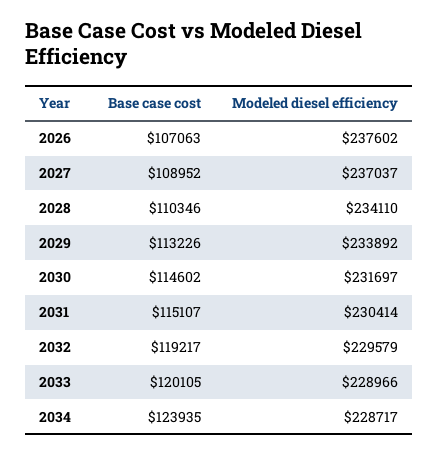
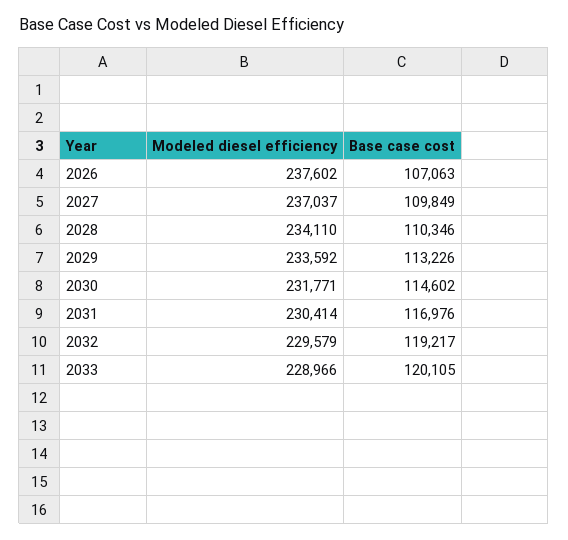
Base case cost, 2027: 108952 -> 109849
Modeled diesel efficiency, 2029: 233892 -> 233592
Modeled diesel efficiency, 2030: 231697 -> 231771
Base case cost, 2031: 115107 -> 116976
Base case cost, 2034: 123935 -> none
Modeled diesel efficiency, 2034: 228717 -> none

